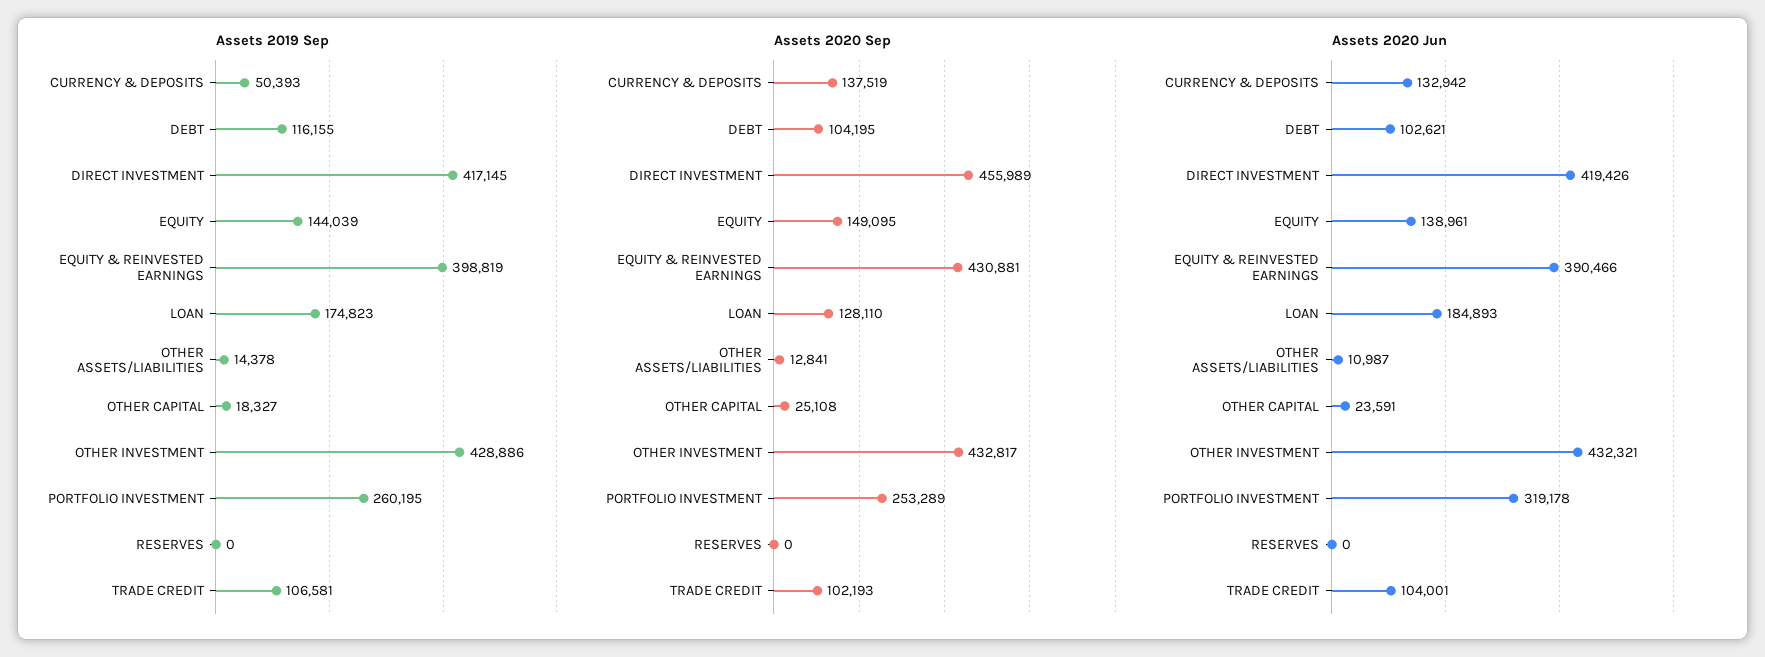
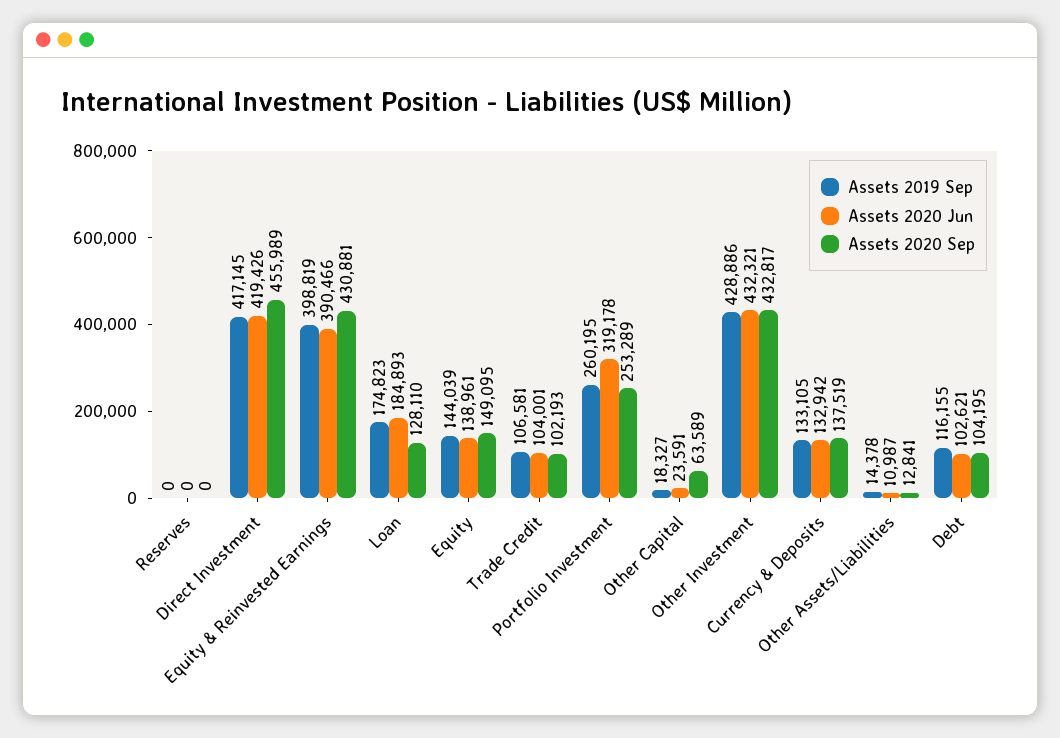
Assets 2019 Sep, CURRENCY & DEPOSITS: 50393 -> 133105
Assets 2020 Sep, OTHER CAPITAL: 25108 -> 63589

